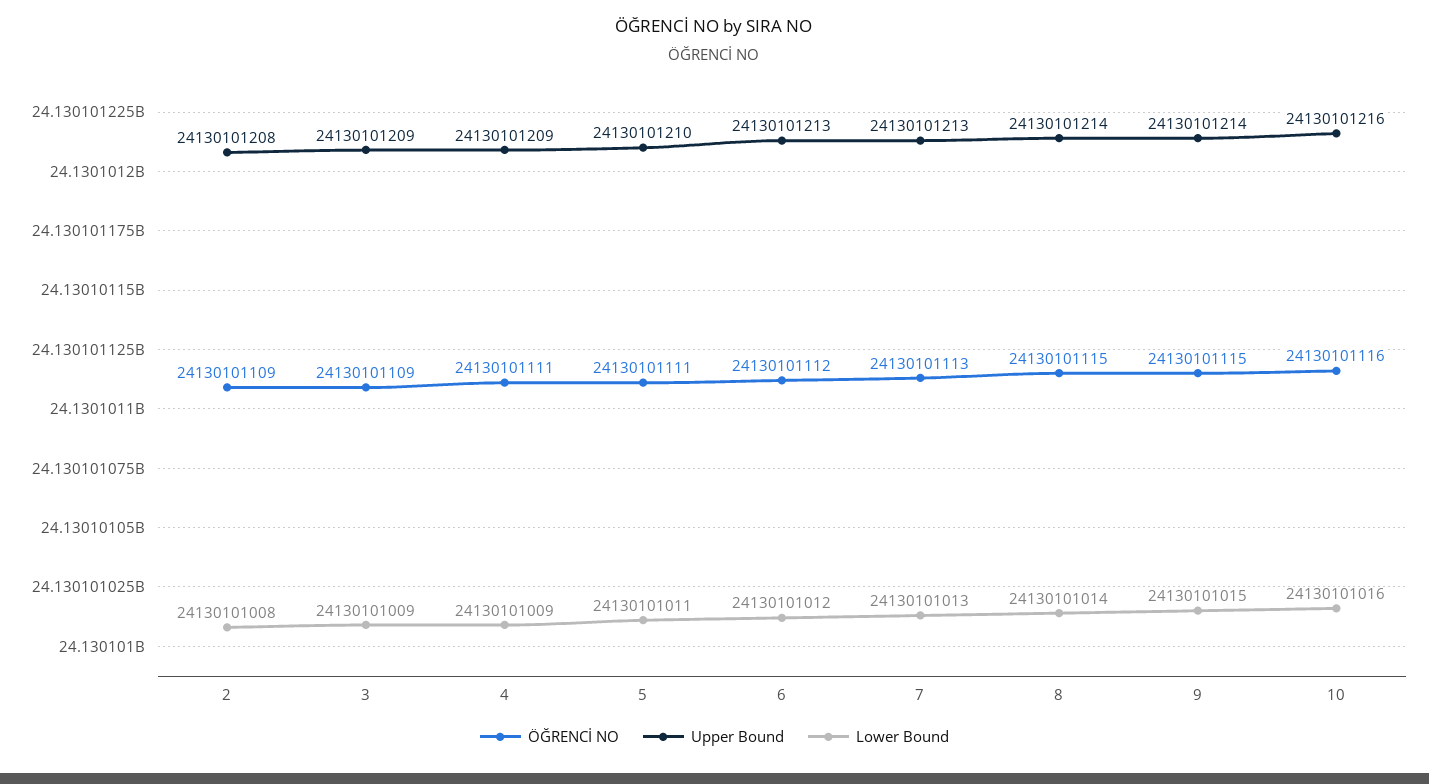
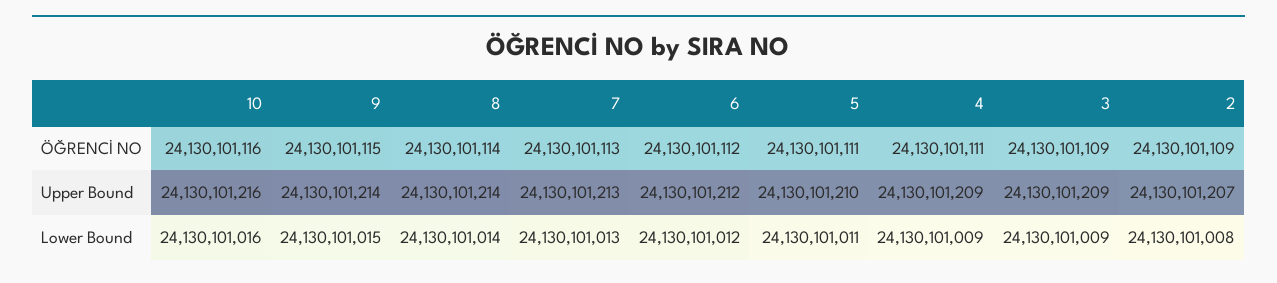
Upper Bound, 2: 24130101208 -> 24130101207
Upper Bound, 6: 24130101213 -> 24130101212
ÖĞRENCİ NO, 8: 24130101115 -> 24130101114

